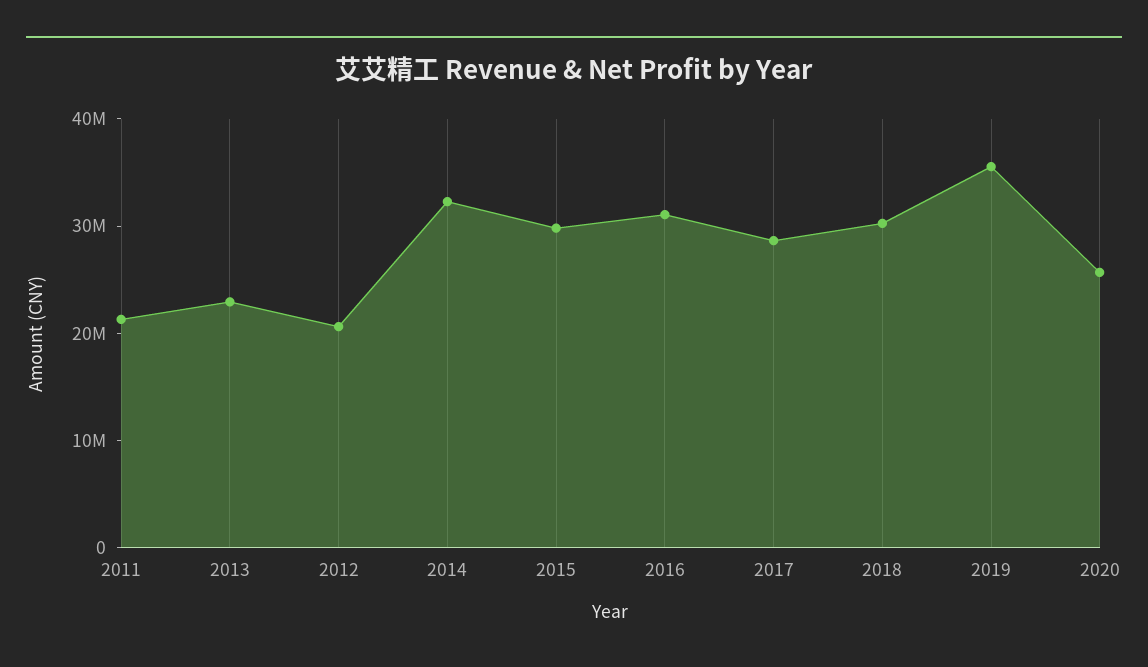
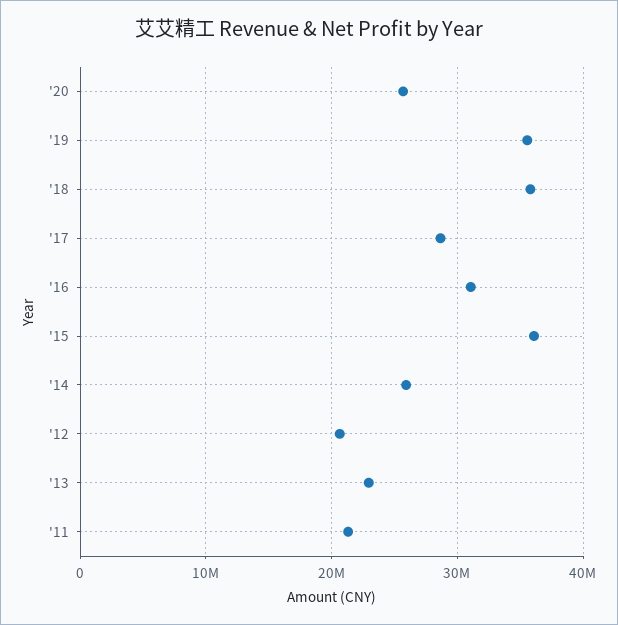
2014: 32000000 -> 26000000
2015: 30000000 -> 36000000
2018: 30000000 -> 36000000

